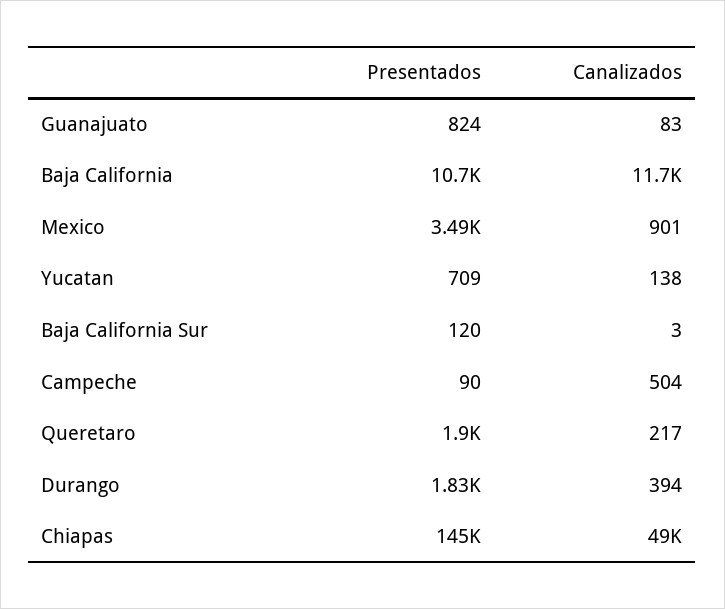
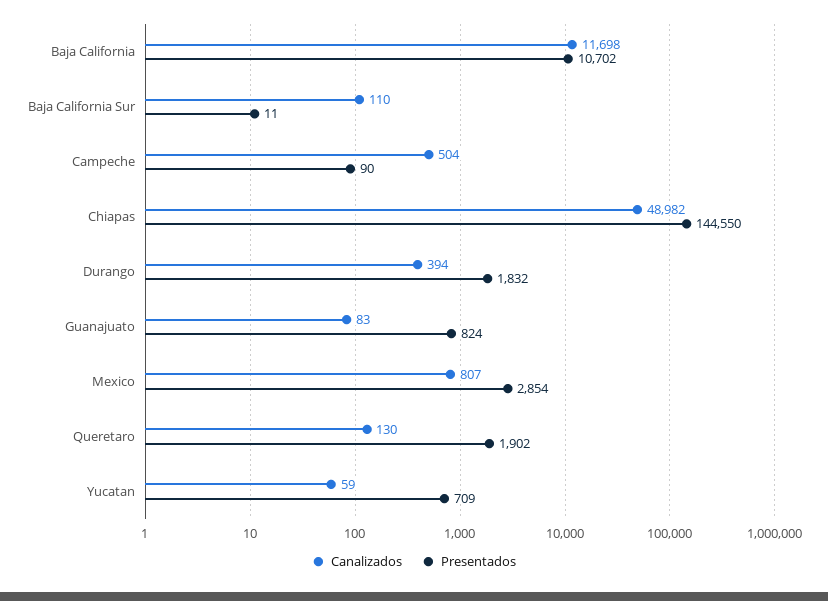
Presentados, Mexico: 3490 -> 2854
Canalizados, Mexico: 901 -> 807
Canalizados, Yucatan: 138 -> 59
Presentados, Baja California Sur: 120 -> 11
Canalizados, Baja California Sur: 3 -> 110
Canalizados, Queretaro: 217 -> 130

